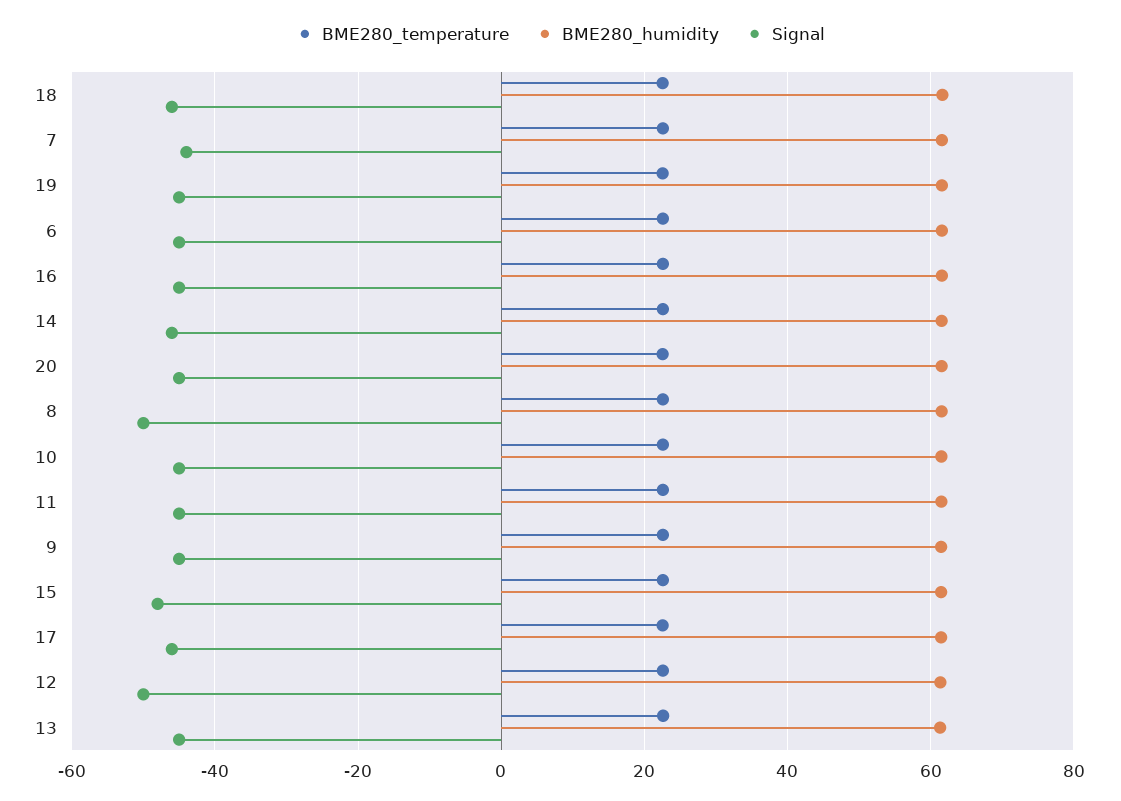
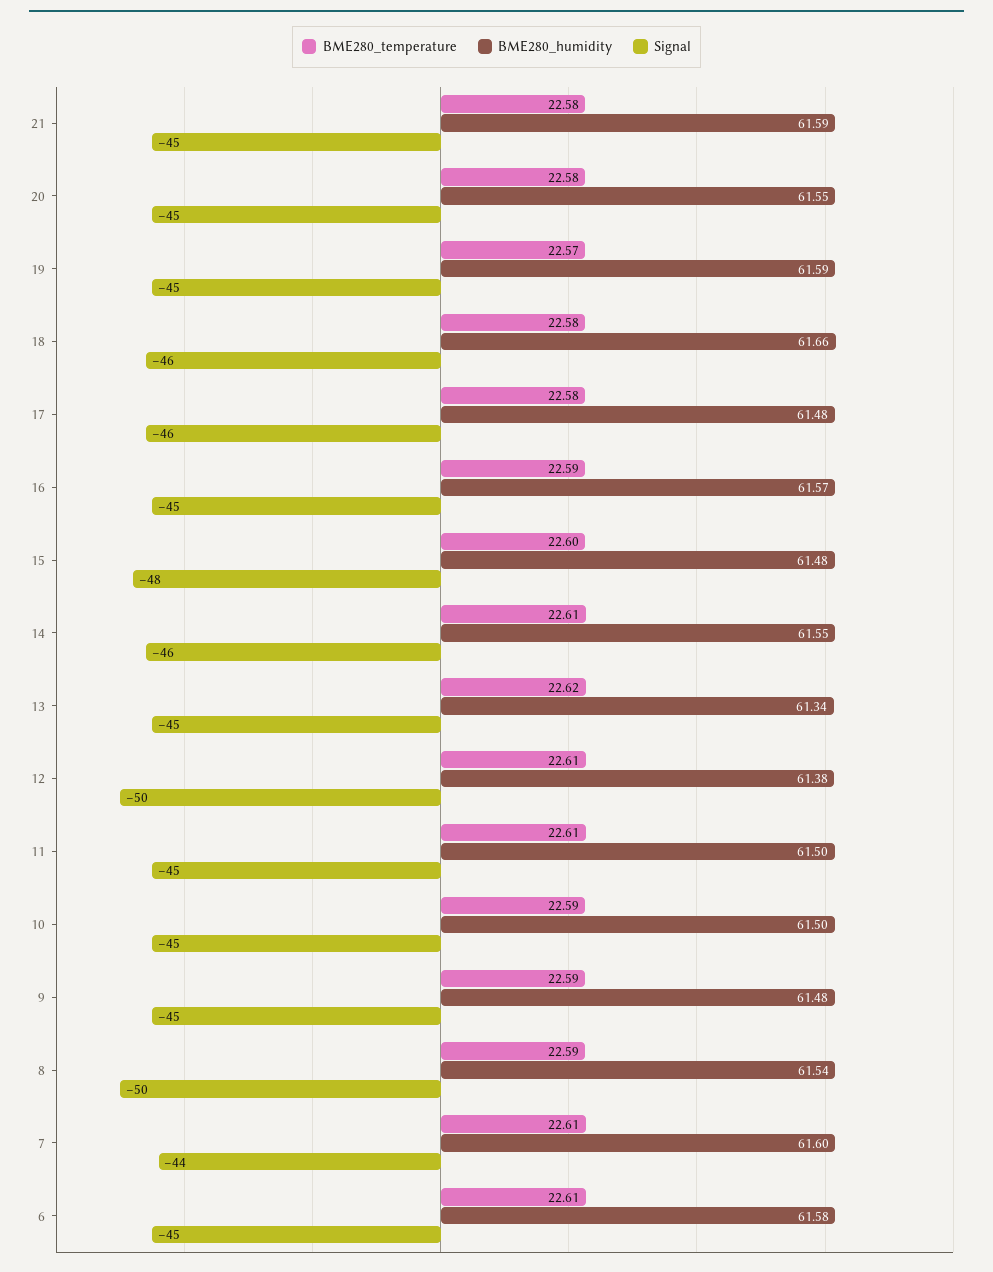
BME280_temperature, 21: none -> 22.58
BME280_humidity, 21: none -> 61.59
Signal, 21: none -> -45

